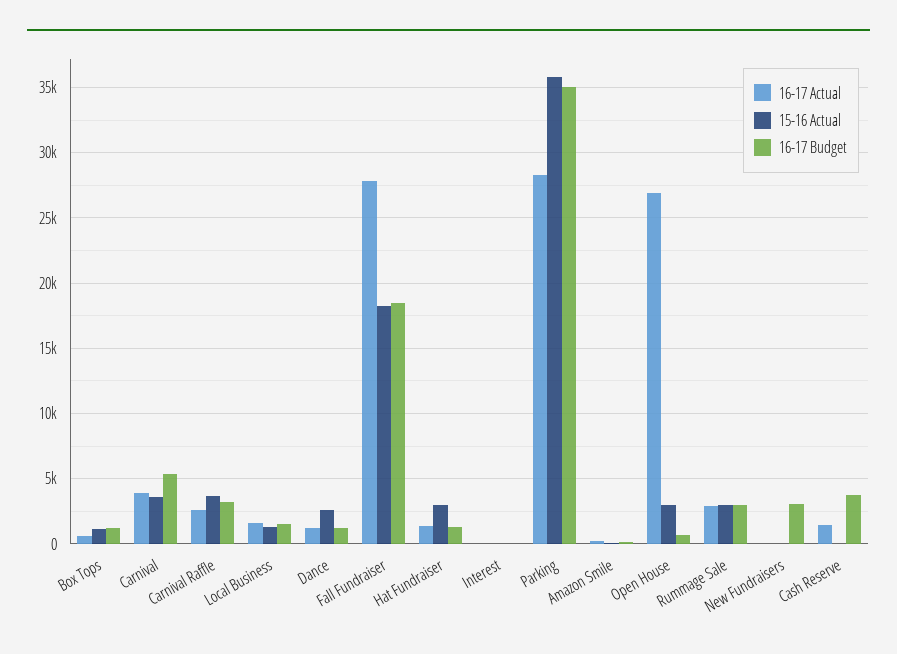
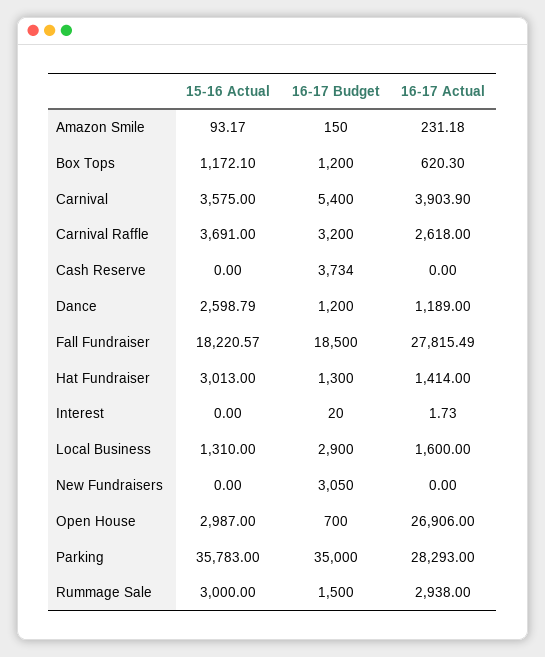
16-17 Budget, Local Business: 1500 -> 2900
16-17 Budget, Rummage Sale: 3000 -> 1500
16-17 Actual, Cash Reserve: 1500 -> 0

